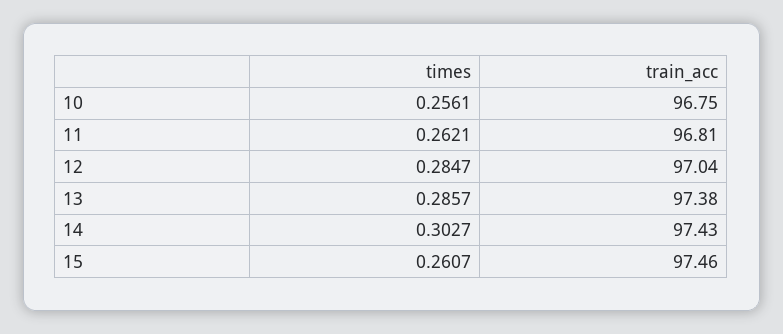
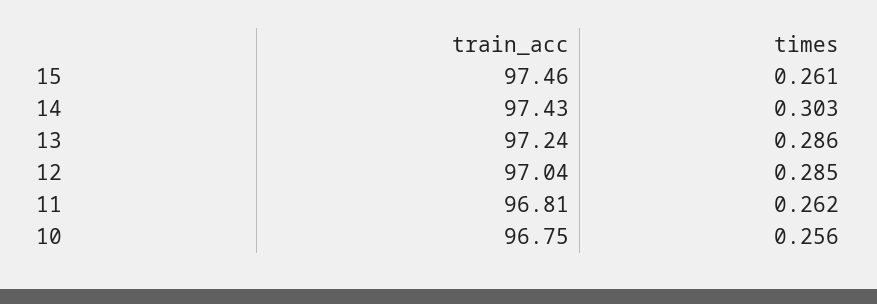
train_acc, 13: 97.38 -> 97.24

